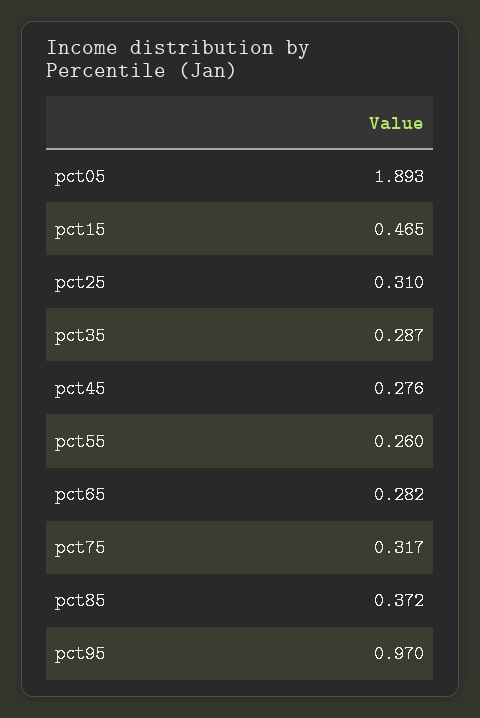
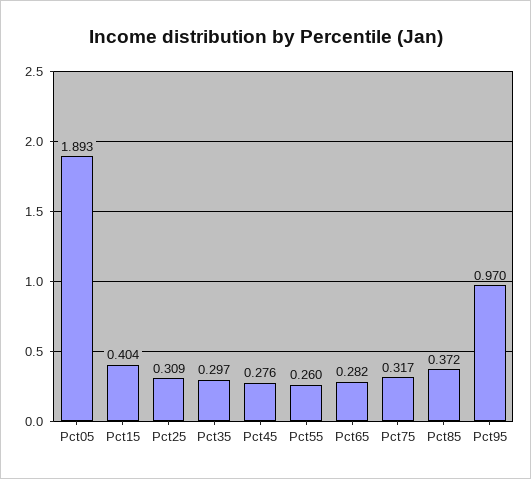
pct15: 0.465 -> 0.404
pct25: 0.31 -> 0.309
pct35: 0.287 -> 0.297

